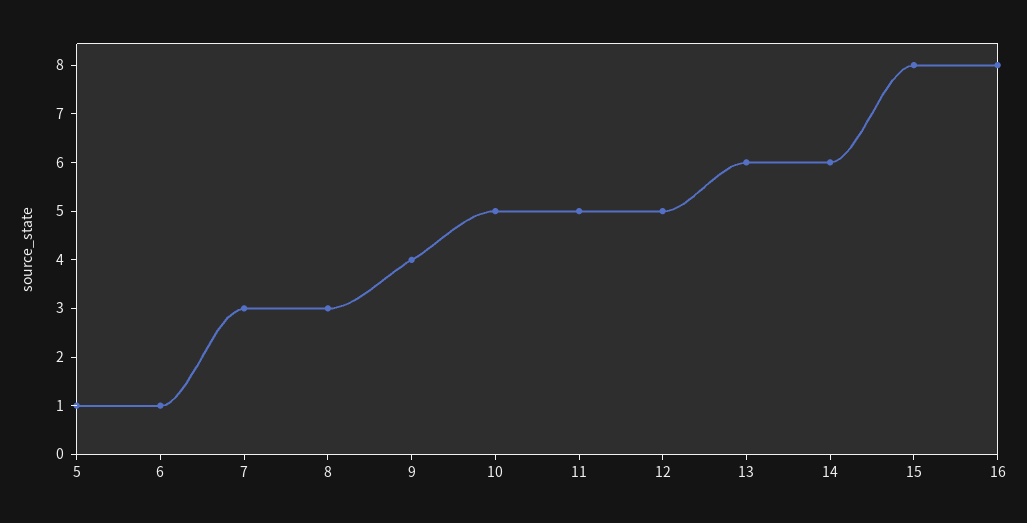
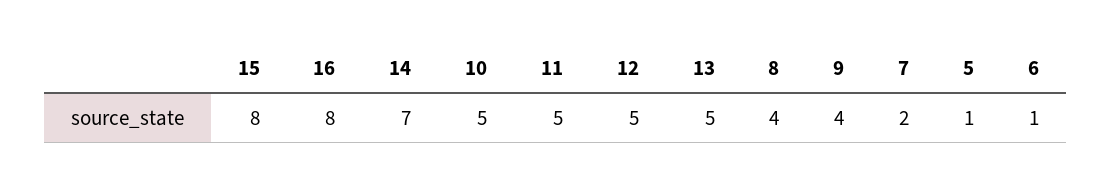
7: 3 -> 2
8: 3 -> 4
13: 6 -> 5
14: 6 -> 7

